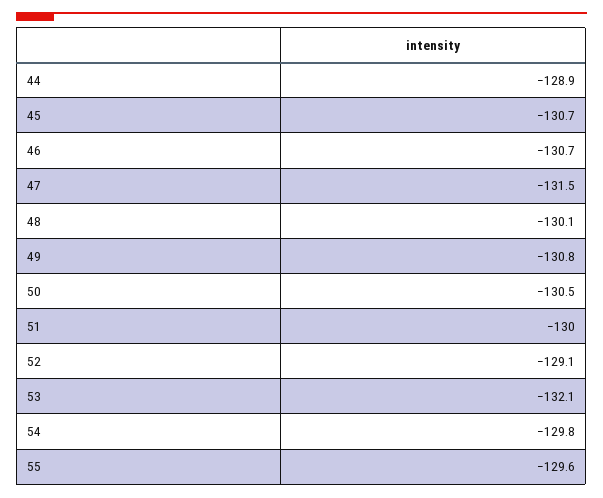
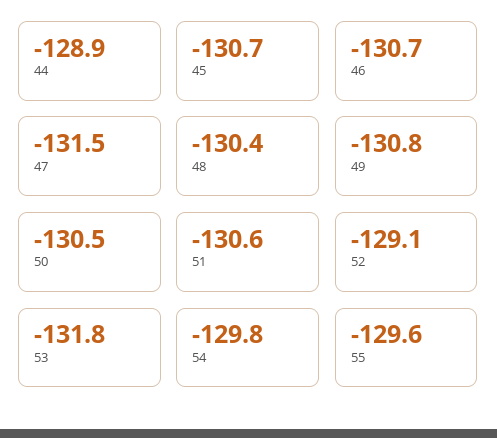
48: -130.1 -> -130.4
51: -130 -> -130.6
53: -132.1 -> -131.8

